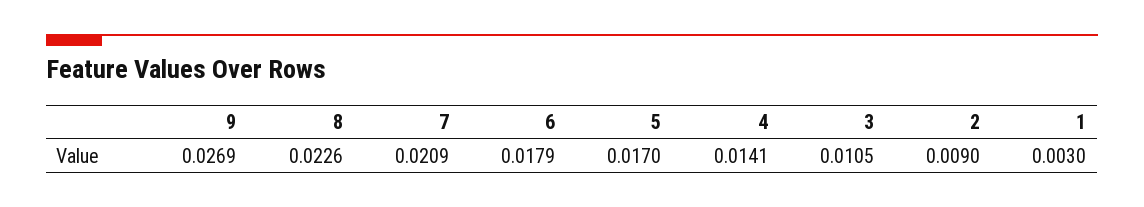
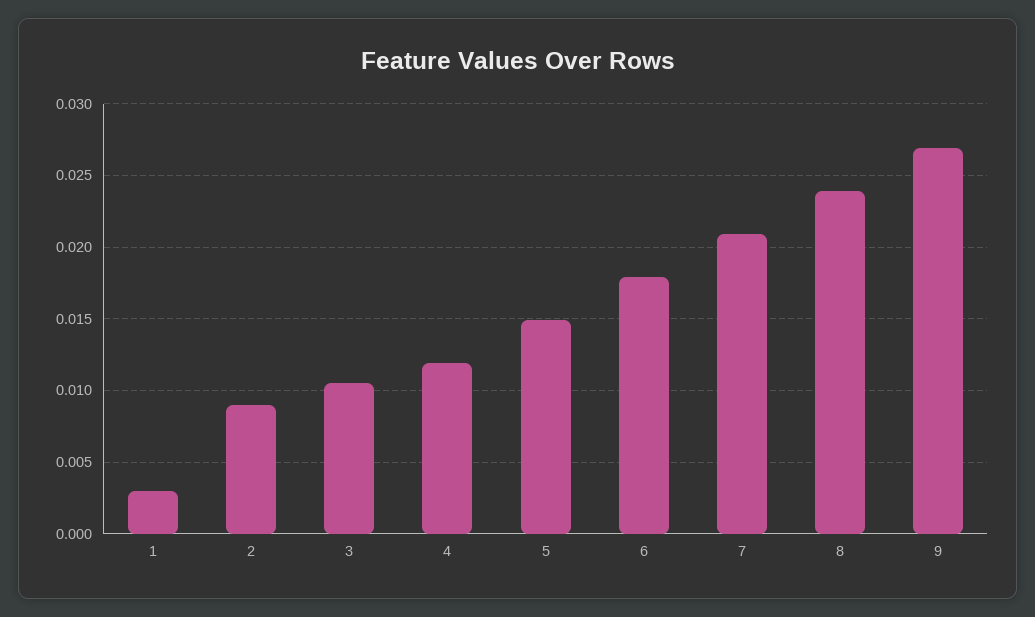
8: 0.0226 -> 0.024
5: 0.017 -> 0.015
4: 0.0141 -> 0.012

